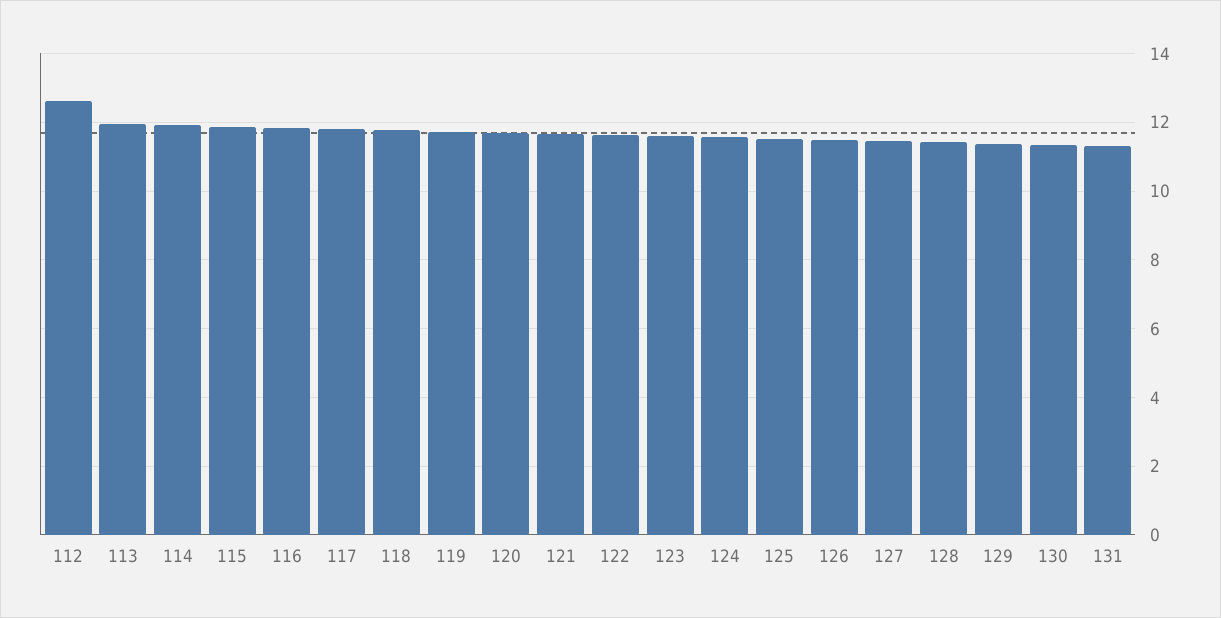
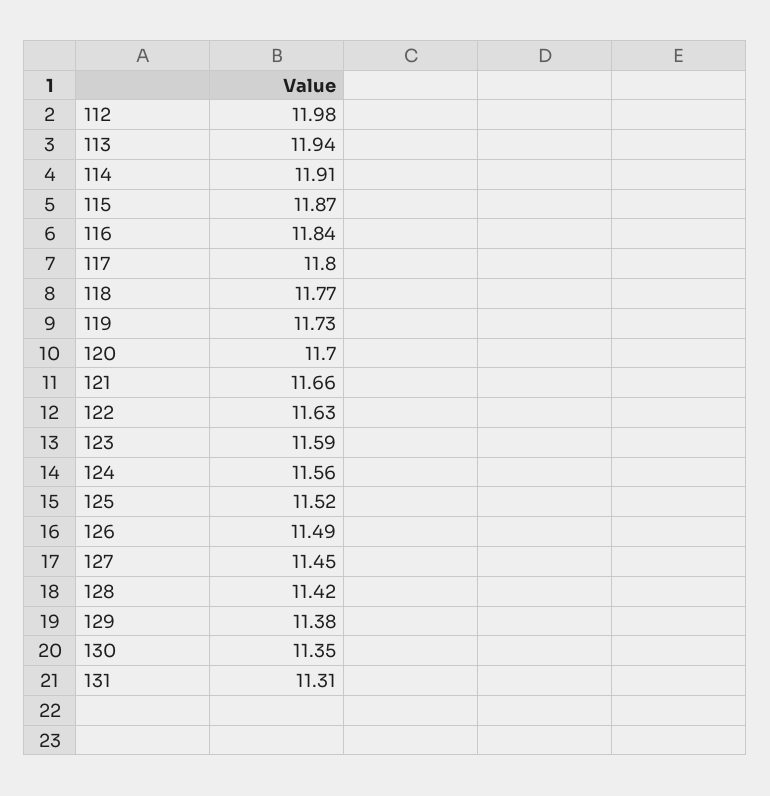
112: 12.6 -> 11.98

